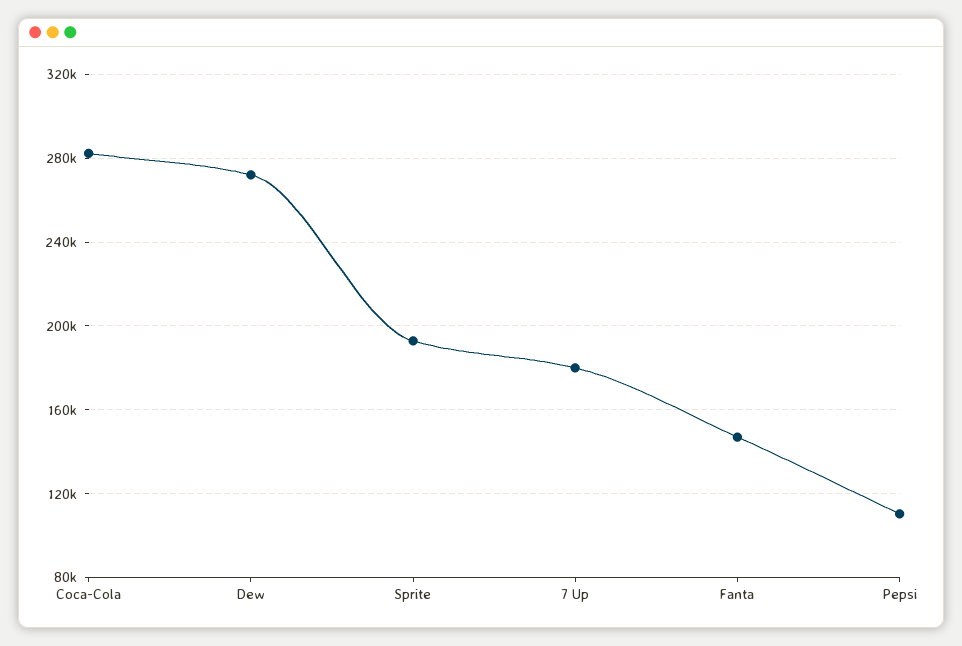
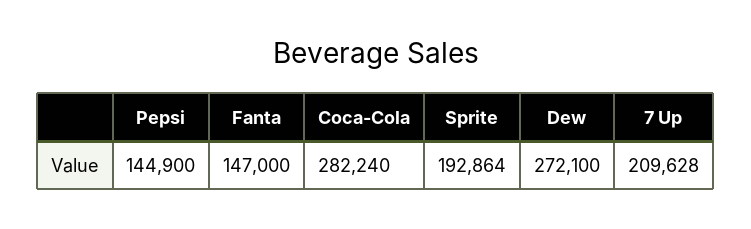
7 Up: 180000 -> 209628
Pepsi: 110000 -> 144900

